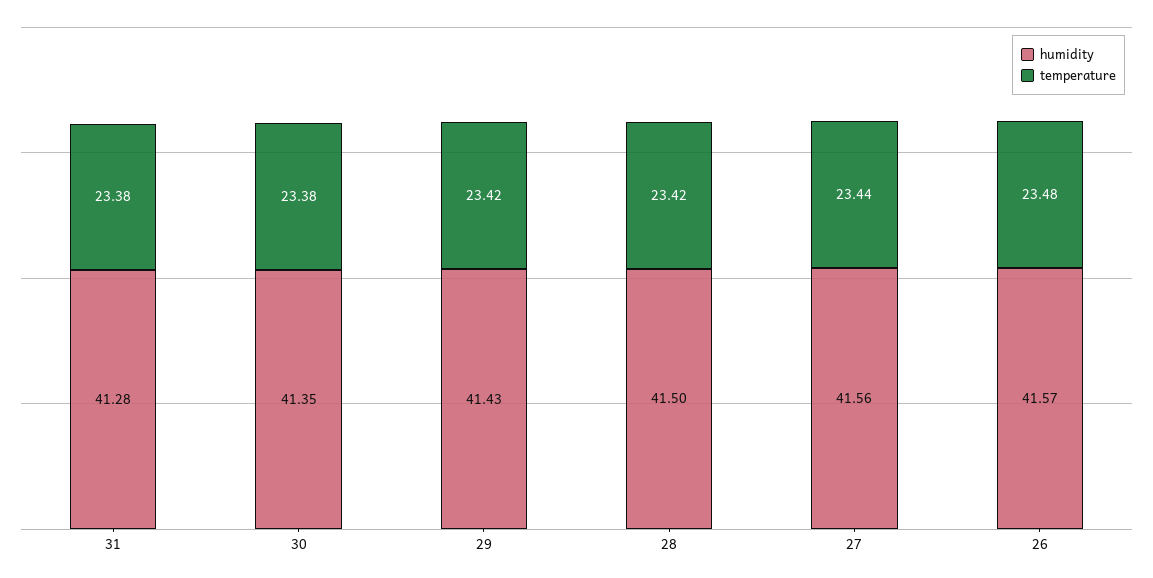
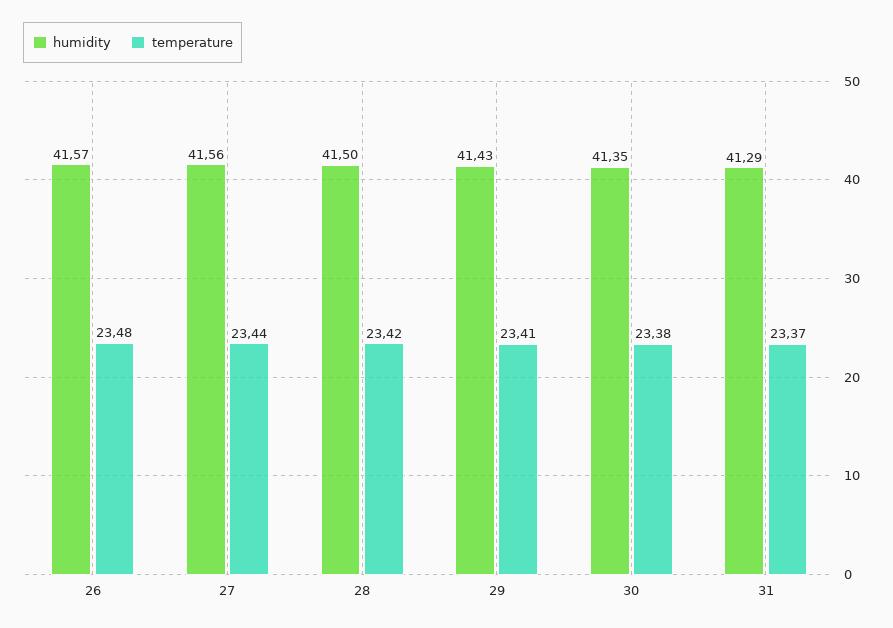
humidity, 31: 41.28 -> 41.29
temperature, 31: 23.38 -> 23.37
temperature, 29: 23.42 -> 23.41

